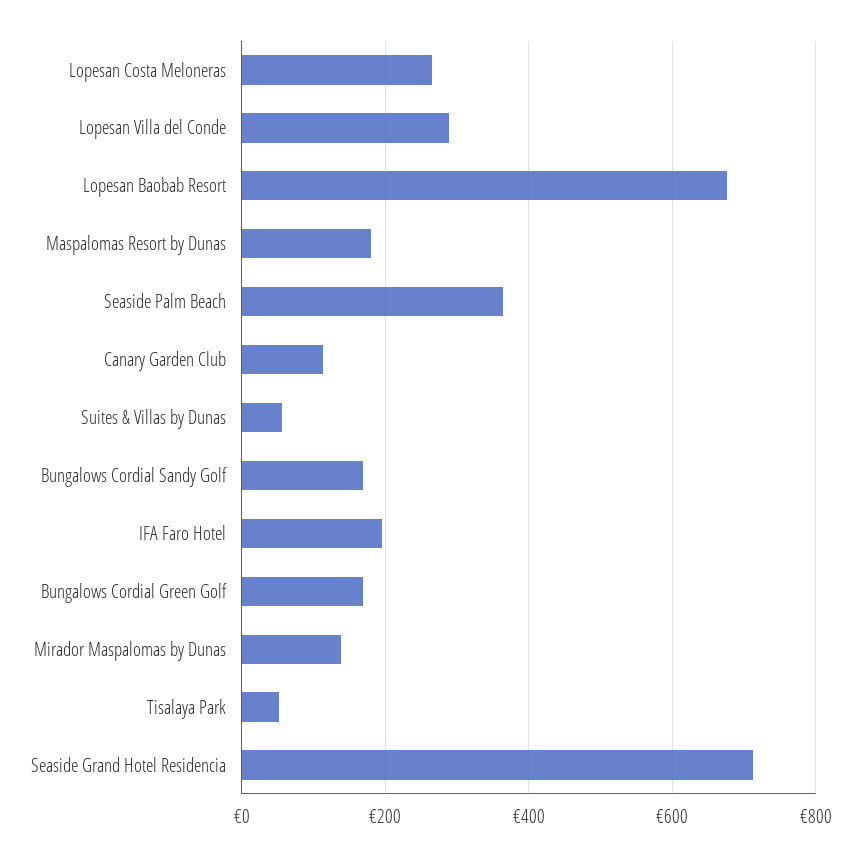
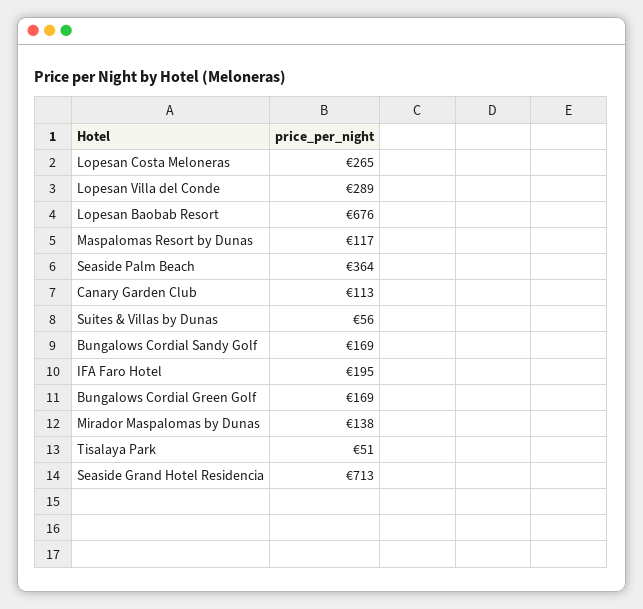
Maspalomas Resort by Dunas: 180 -> 117

